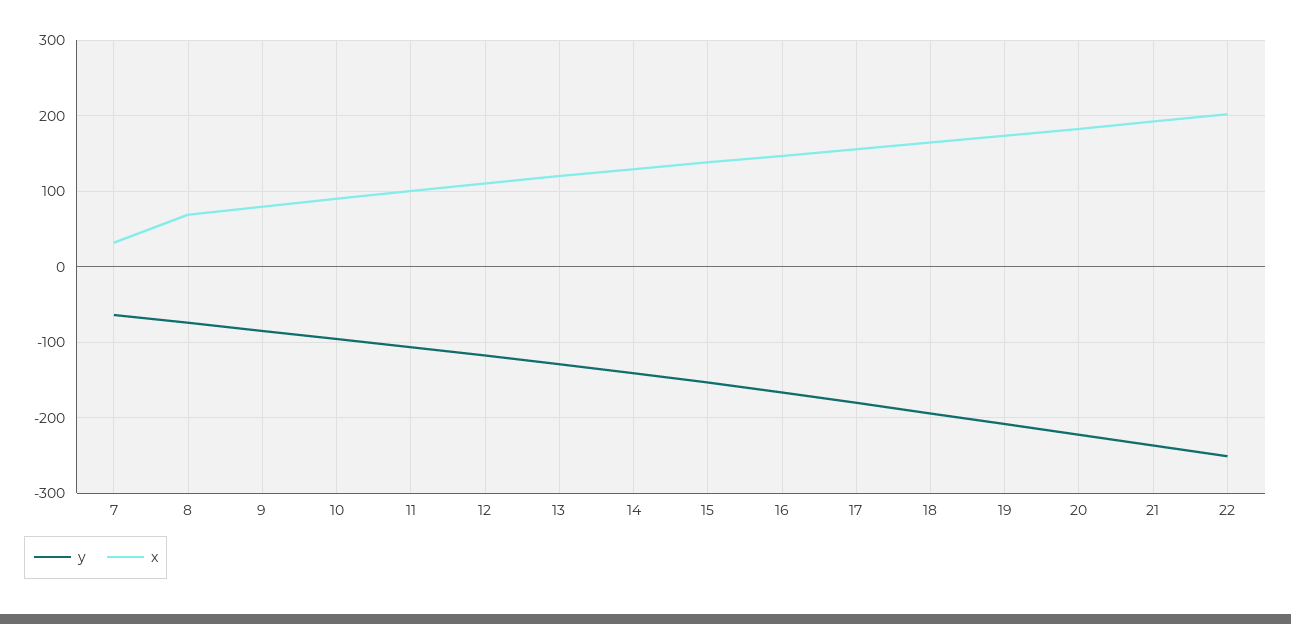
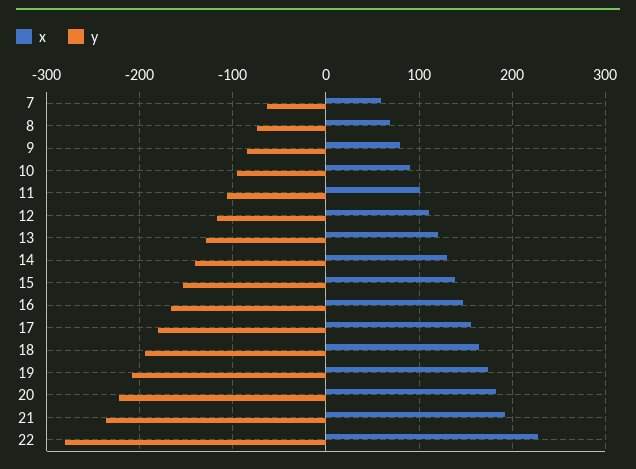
x, 7: 30 -> 60
y, 22: -250 -> -280
x, 22: 200 -> 230

